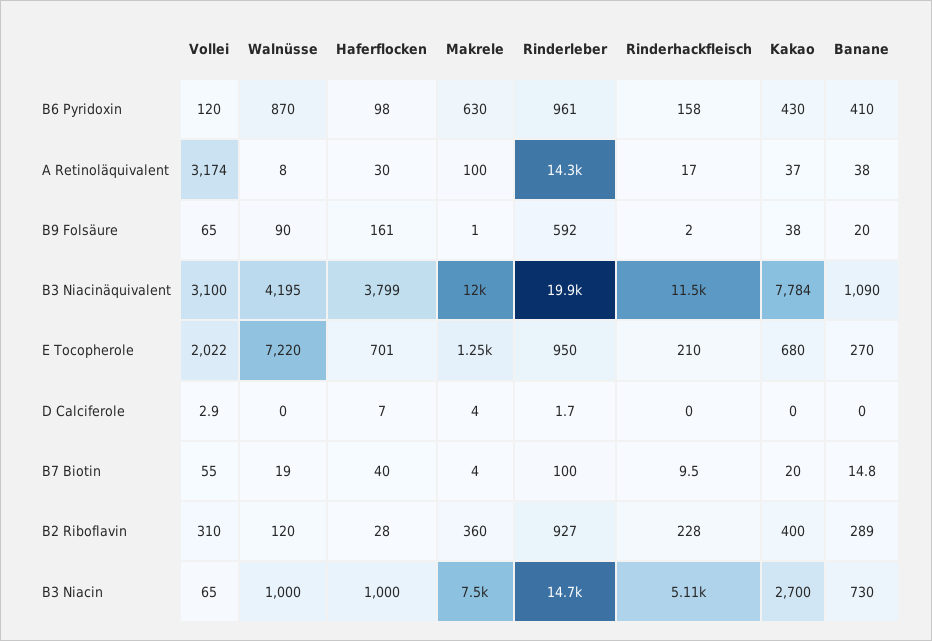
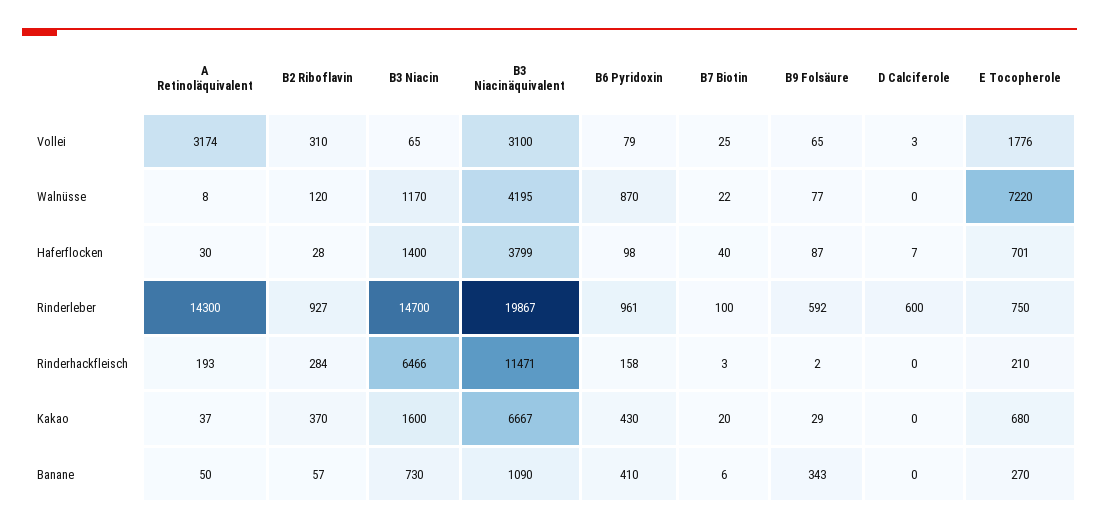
Vollei, B6 Pyridoxin: 120 -> 79
Makrele, B6 Pyridoxin: 630 -> none
Makrele, A Retinoläquivalent: 100 -> none
Rinderhackfleisch, A Retinoläquivalent: 17 -> 193
Banane, A Retinoläquivalent: 38 -> 50
Walnüsse, B9 Folsäure: 90 -> 77
Haferflocken, B9 Folsäure: 161 -> 87
Makrele, B9 Folsäure: 1 -> none
Kakao, B9 Folsäure: 38 -> 29
Banane, B9 Folsäure: 20 -> 343
Makrele, B3 Niacinäquivalent: 12000 -> none
Kakao, B3 Niacinäquivalent: 7784 -> 6667
Vollei, E Tocopherole: 2022 -> 1776
Makrele, E Tocopherole: 1250 -> none
Rinderleber, E Tocopherole: 950 -> 750
Makrele, D Calciferole: 4 -> none
Rinderleber, D Calciferole: 1.7 -> 600
Vollei, B7 Biotin: 55 -> 25
Walnüsse, B7 Biotin: 19 -> 22
Makrele, B7 Biotin: 4 -> none
Rinderhackfleisch, B7 Biotin: 9.5 -> 3
Banane, B7 Biotin: 14.8 -> 6
Makrele, B2 Riboflavin: 360 -> none
Rinderhackfleisch, B2 Riboflavin: 228 -> 284
Kakao, B2 Riboflavin: 400 -> 370
Banane, B2 Riboflavin: 289 -> 57
Walnüsse, B3 Niacin: 1000 -> 1170
Haferflocken, B3 Niacin: 1000 -> 1400
Makrele, B3 Niacin: 7500 -> none
Rinderhackfleisch, B3 Niacin: 5110 -> 6466
Kakao, B3 Niacin: 2700 -> 1600

